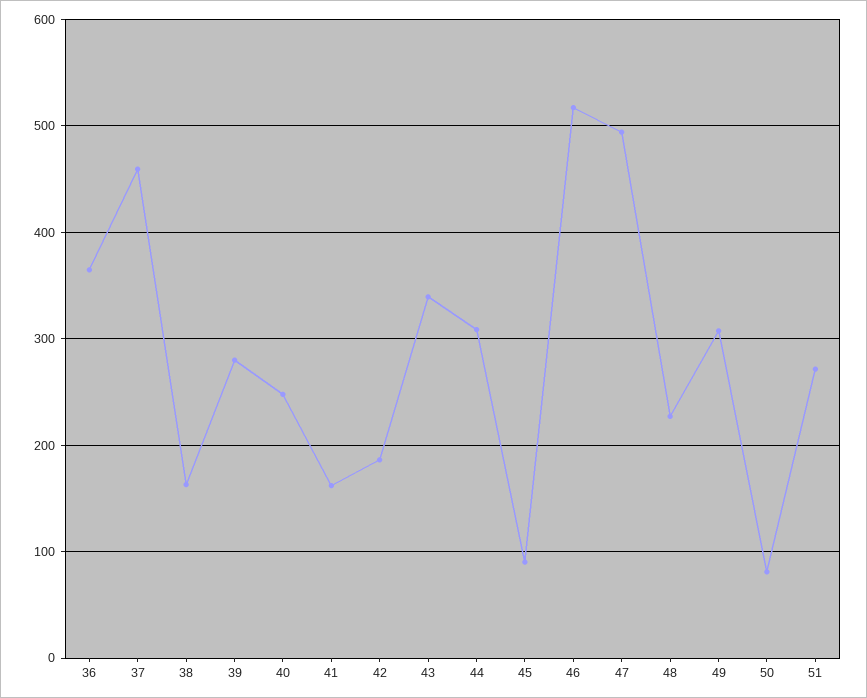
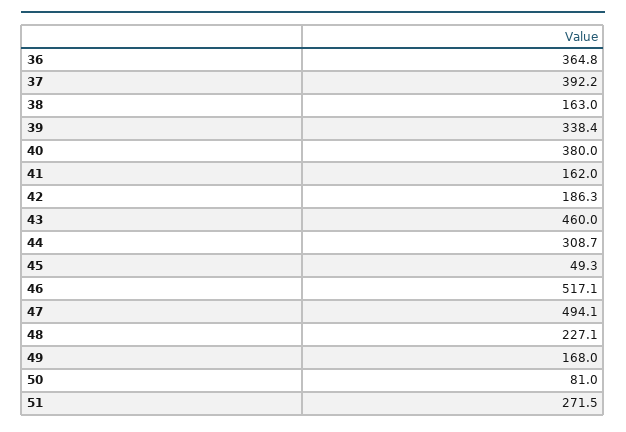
37: 460 -> 392.2
39: 280 -> 338.4
40: 250 -> 380
43: 340 -> 460
45: 90 -> 49.3
49: 310 -> 168

